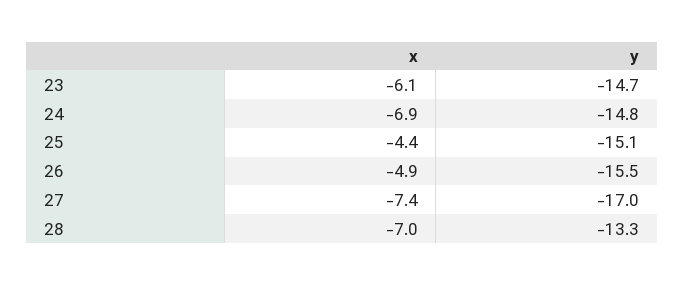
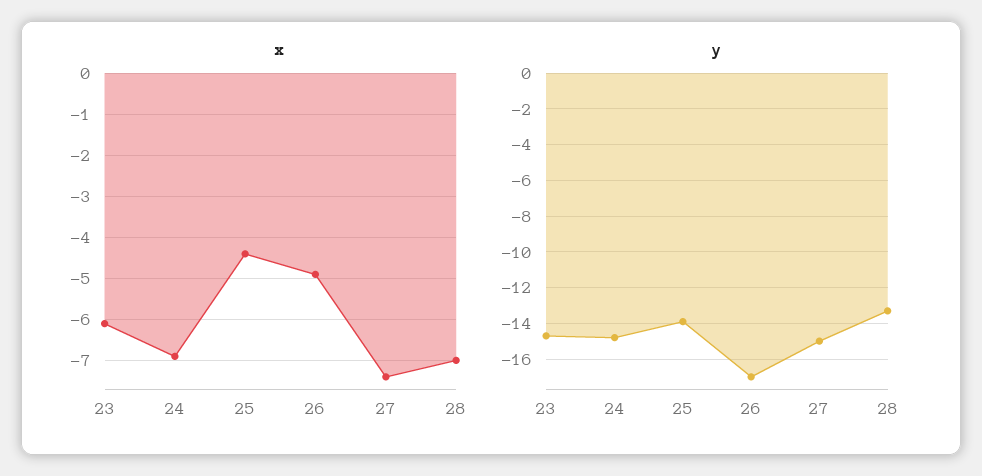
y, 25: -15.1 -> -14
y, 26: -15.5 -> -17
y, 27: -17 -> -15

